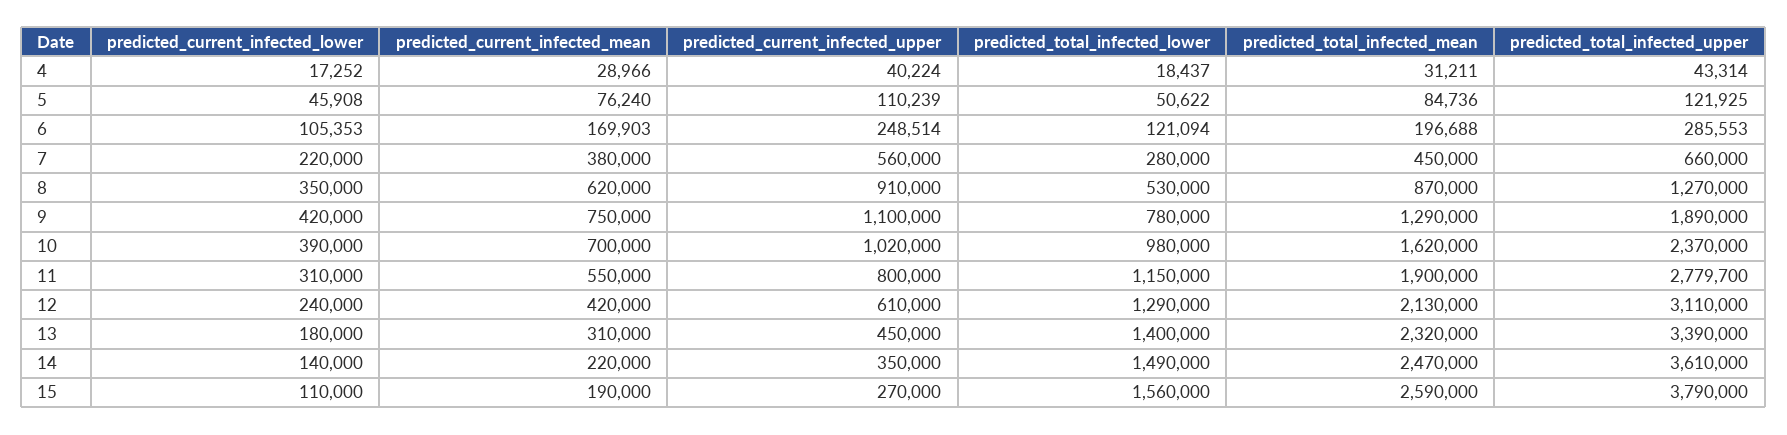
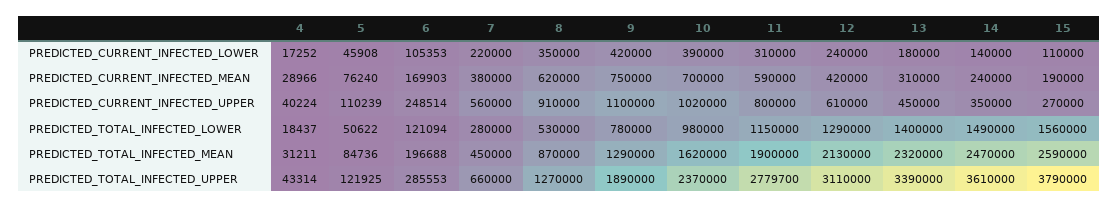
predicted_current_infected_mean, 11: 550000 -> 590000
predicted_current_infected_mean, 14: 220000 -> 240000

